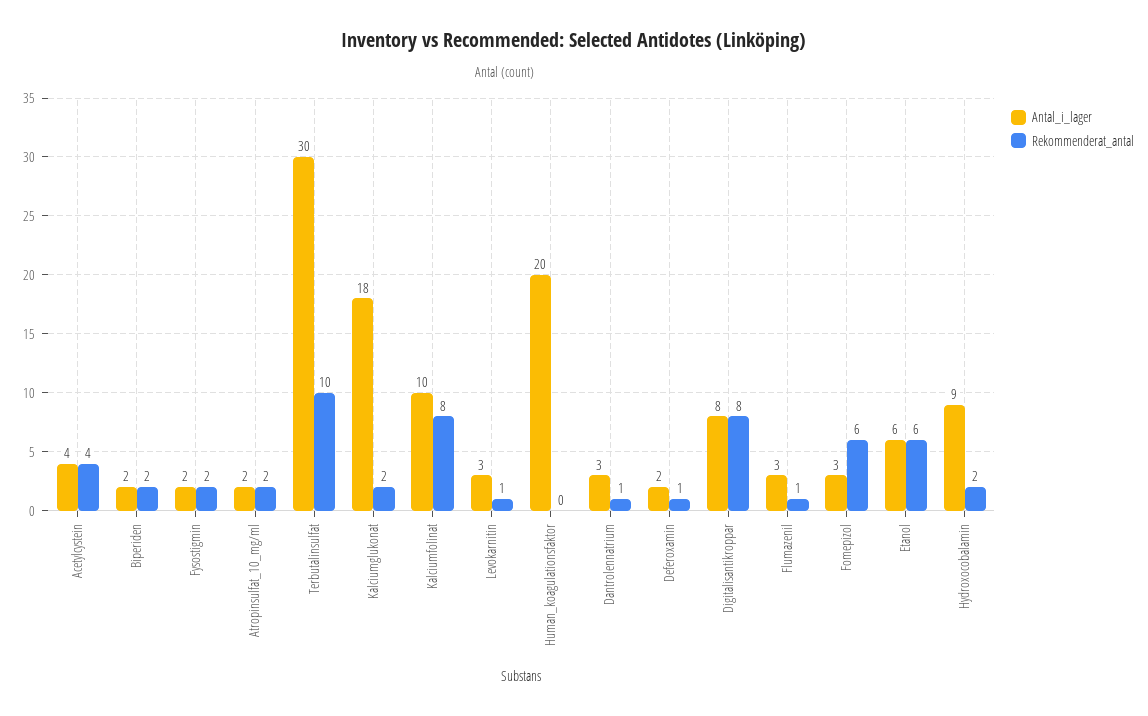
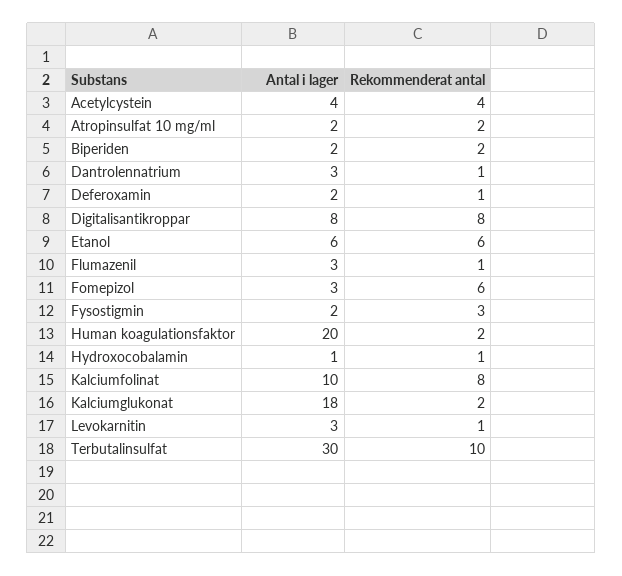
Rekommenderat_antal, Fysostigmin: 2 -> 3
Rekommenderat_antal, Human_koagulationsfaktor: 0 -> 2
Antal_i_lager, Hydroxocobalamin: 9 -> 1
Rekommenderat_antal, Hydroxocobalamin: 2 -> 1

